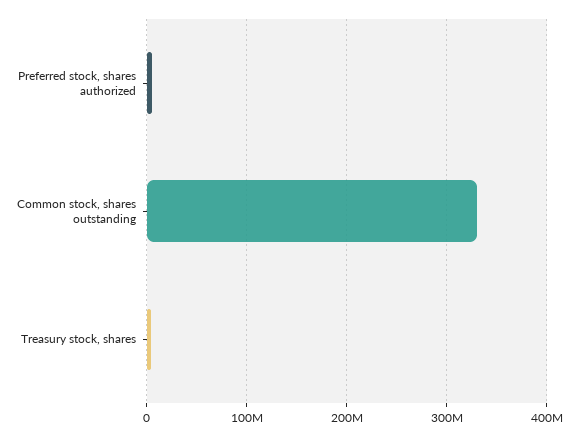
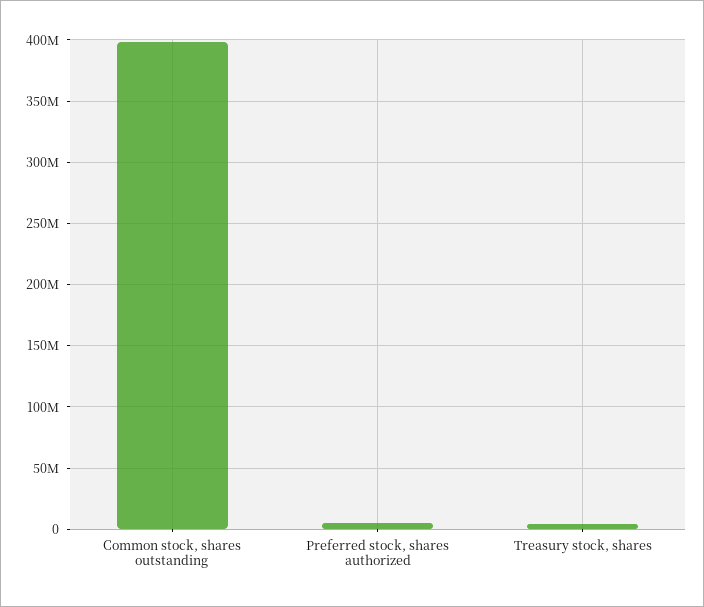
Common stock, shares outstanding: 330000000 -> 400000000

